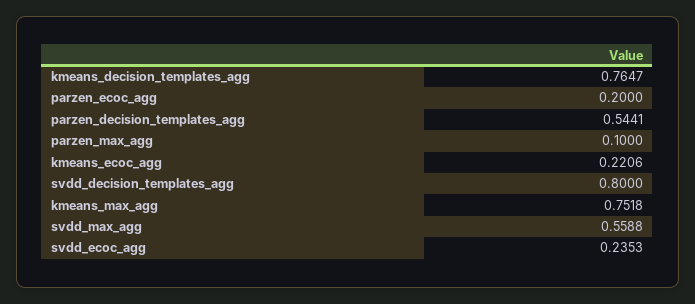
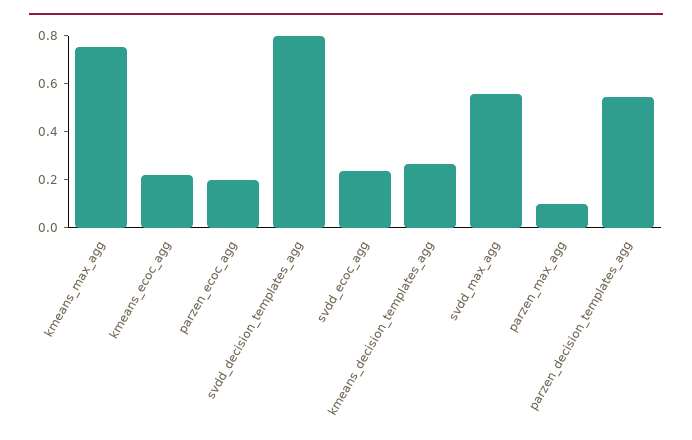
kmeans_decision_templates_agg: 0.7647 -> 0.25

